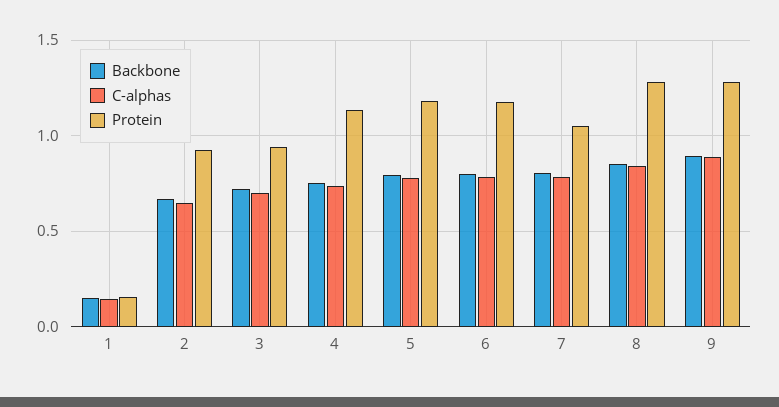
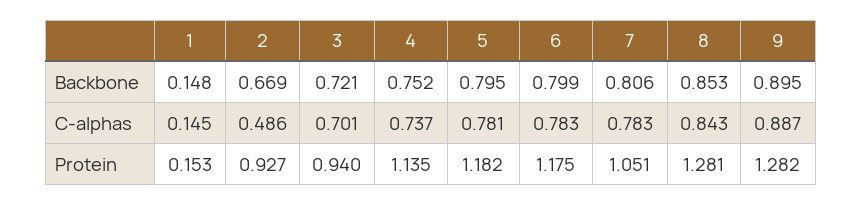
C-alphas, 2: 0.65 -> 0.486

